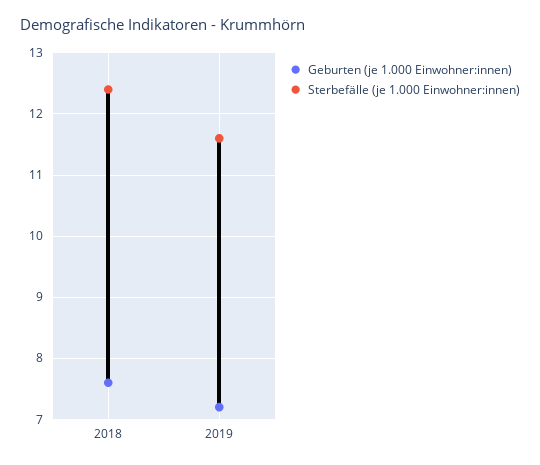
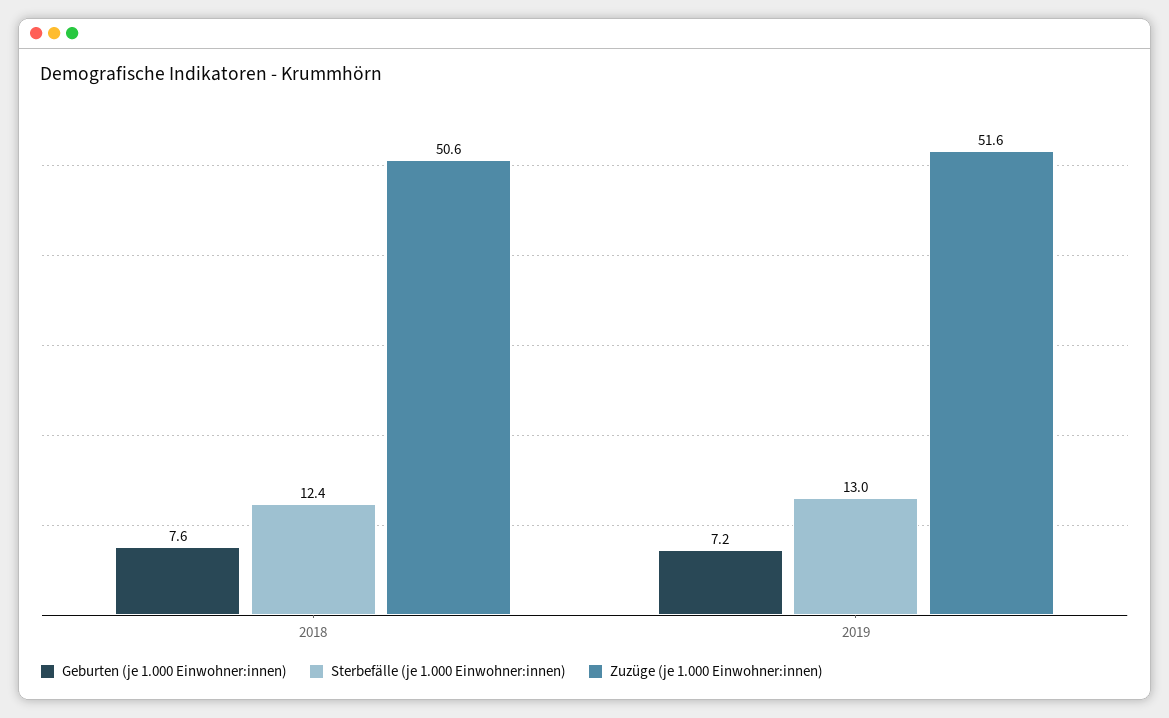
Sterbefälle (je 1.000 Einwohner:innen), 2019: 11.6 -> 13
Zuzüge (je 1.000 Einwohner:innen), 2018: none -> 50.6
Zuzüge (je 1.000 Einwohner:innen), 2019: none -> 51.6

